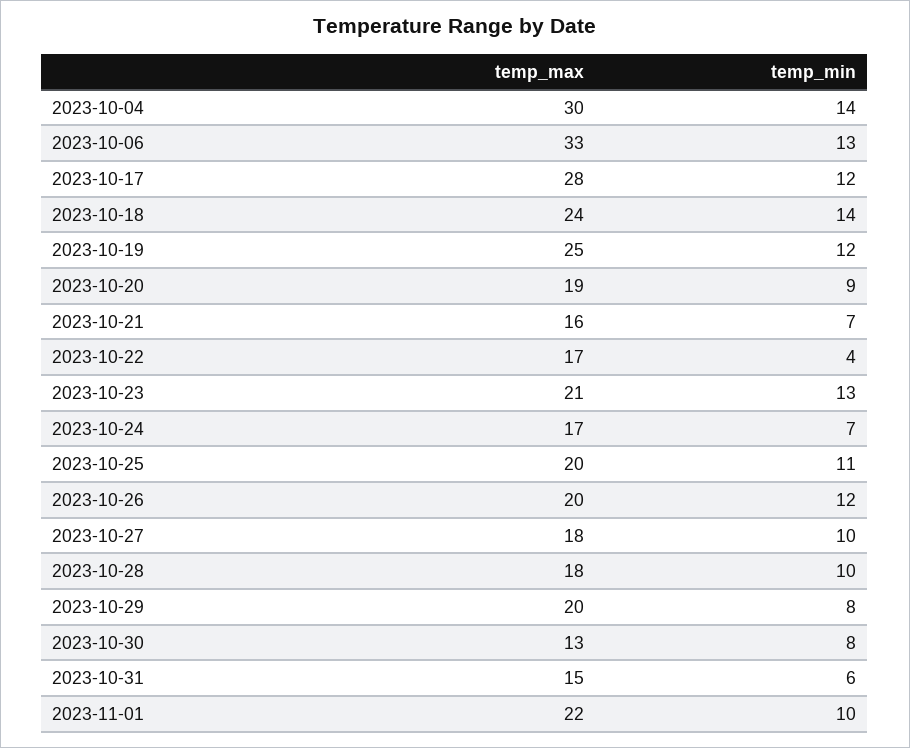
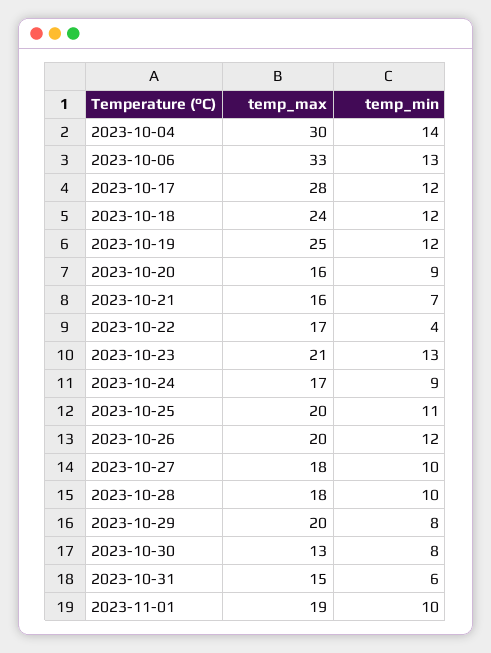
temp_min, 2023-10-18: 14 -> 12
temp_max, 2023-10-20: 19 -> 16
temp_min, 2023-10-24: 7 -> 9
temp_max, 2023-11-01: 22 -> 19

